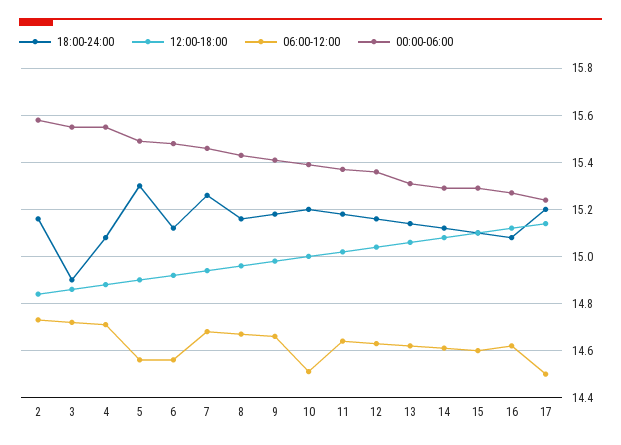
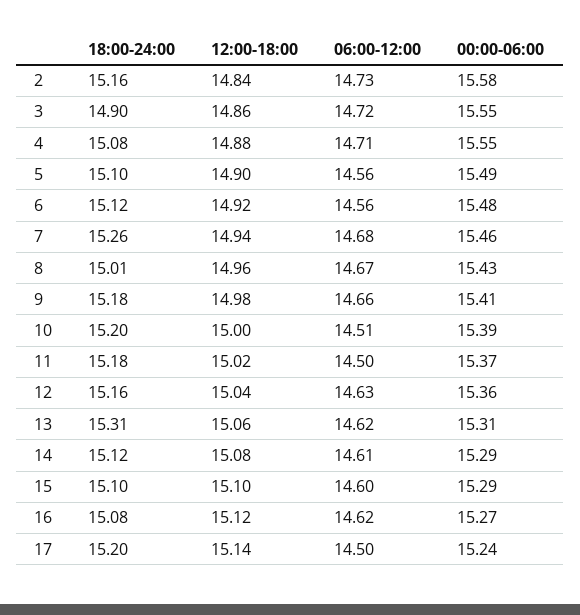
18:00-24:00, 5: 15.3 -> 15.1
18:00-24:00, 8: 15.15 -> 15.01
06:00-12:00, 11: 14.65 -> 14.5
18:00-24:00, 13: 15.15 -> 15.31

